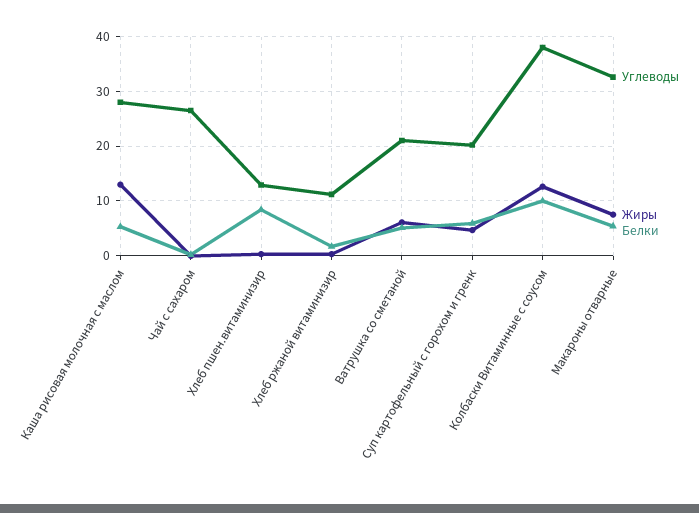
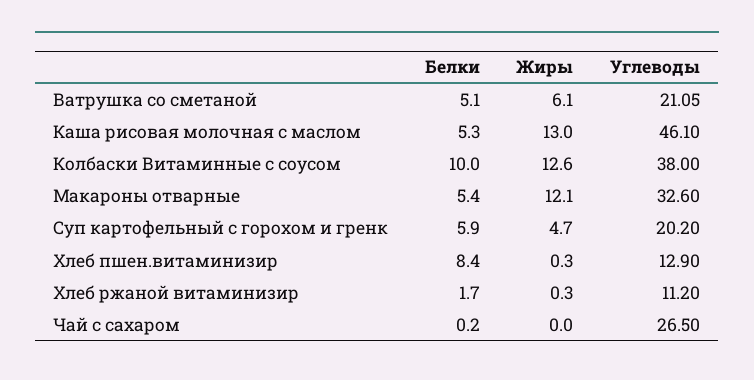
Углеводы, Каша рисовая молочная с маслом: 28 -> 46.1
Жиры, Макароны отварные: 8 -> 12.1

